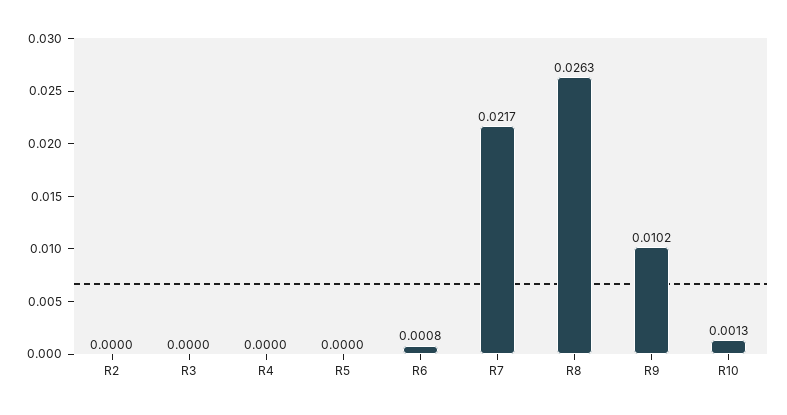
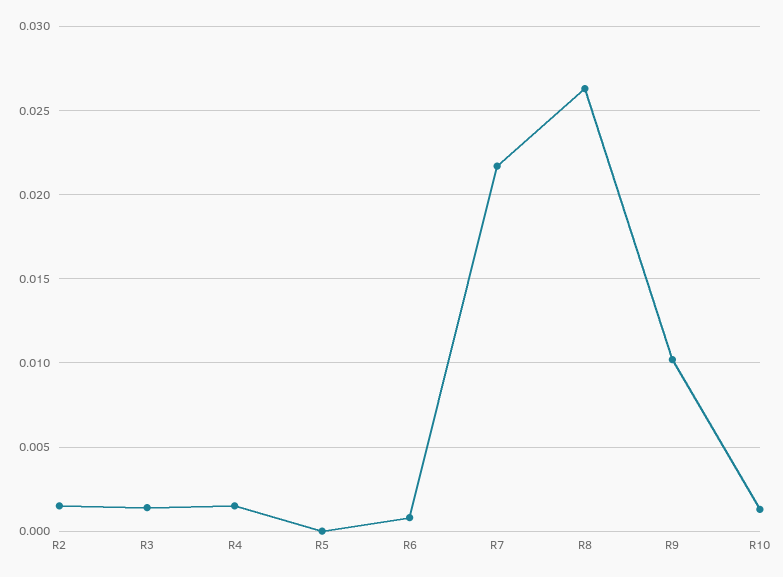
R2: 0 -> 0.0015
R3: 0 -> 0.0015
R4: 0 -> 0.0015

